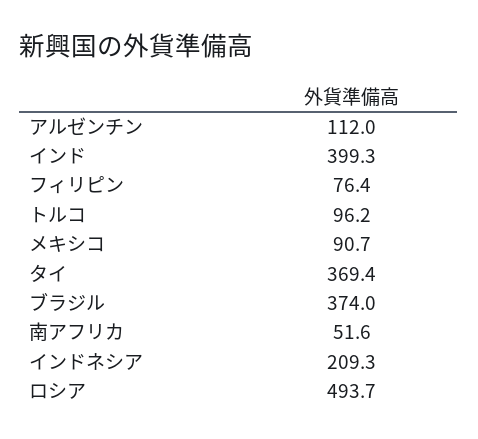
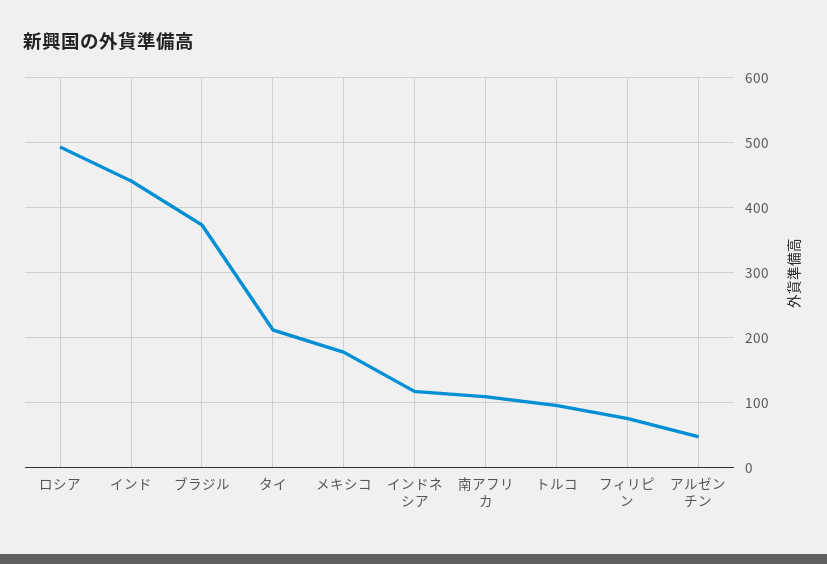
アルゼンチン: 112 -> 50
インド: 399.3 -> 440
メキシコ: 90.7 -> 180
タイ: 369.4 -> 210
南アフリカ: 51.6 -> 110
インドネシア: 209.3 -> 120

